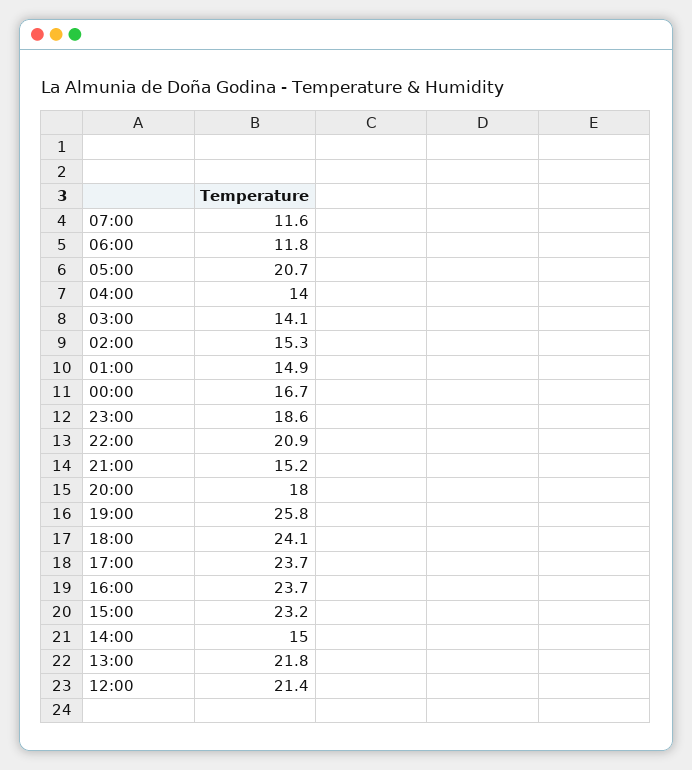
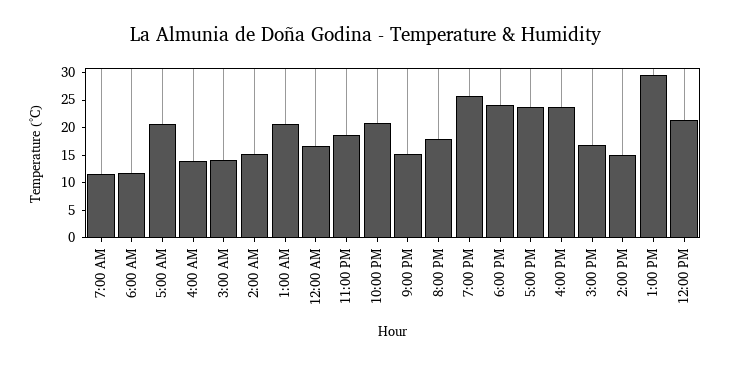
01:00: 14.9 -> 20
15:00: 23.2 -> 17.5
13:00: 21.8 -> 30

